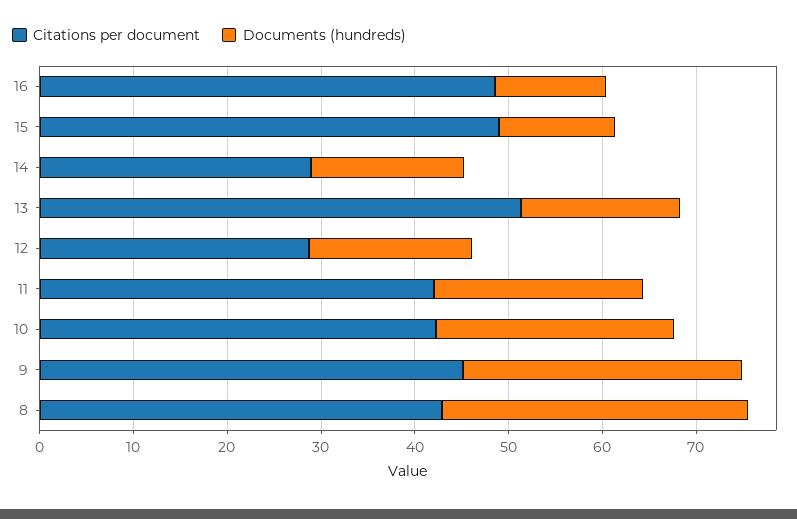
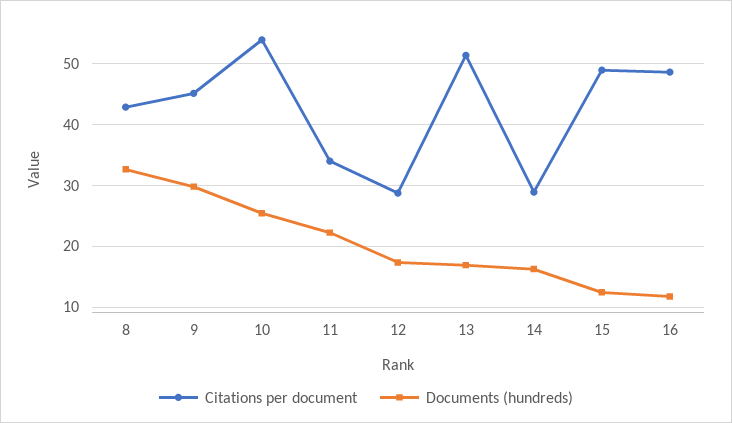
Citations per document, 11: 42 -> 34
Citations per document, 10: 42 -> 54

